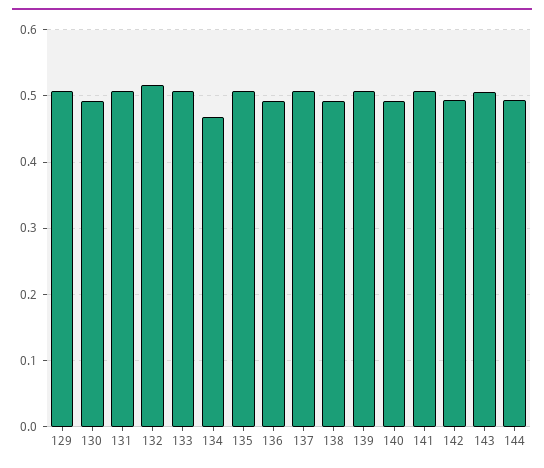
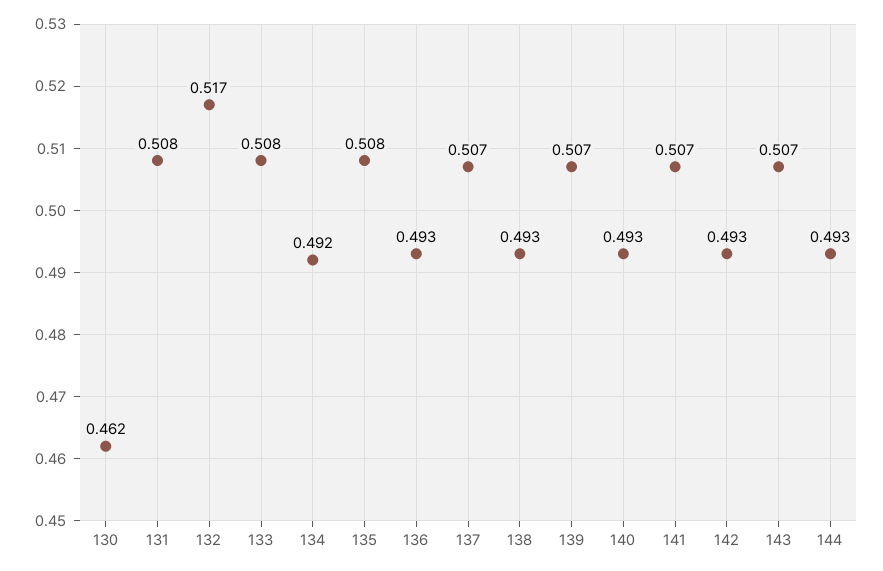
129: 0.51 -> none
130: 0.49 -> 0.462
134: 0.47 -> 0.492

